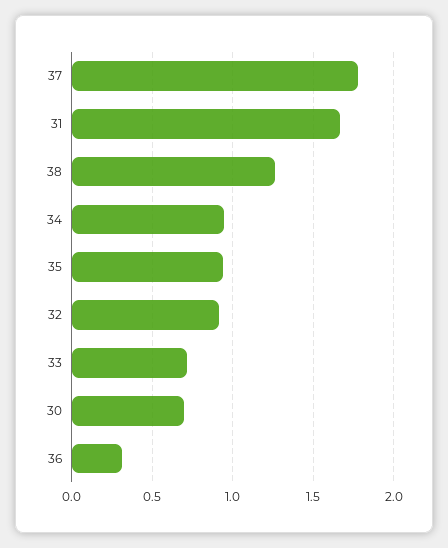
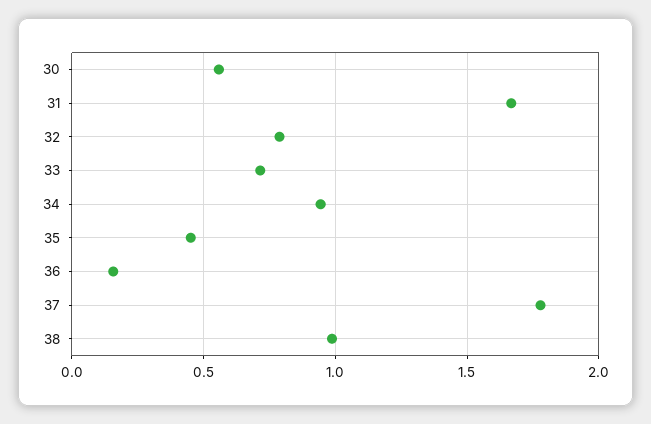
38: 1.25 -> 1
35: 0.95 -> 0.45
32: 0.9 -> 0.8
30: 0.7 -> 0.55
36: 0.3 -> 0.15

